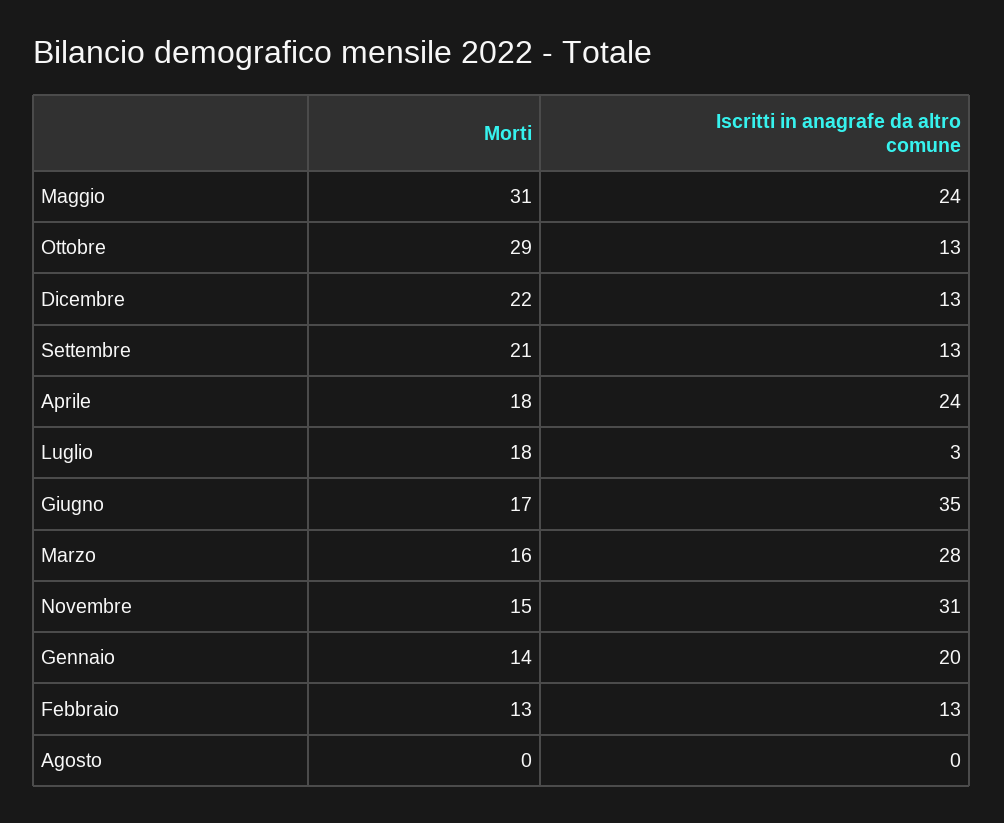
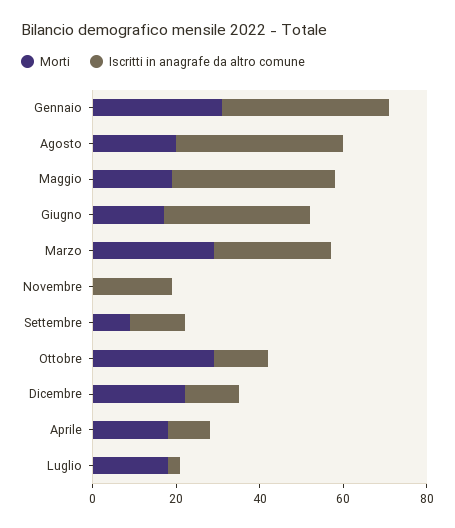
Morti, Maggio: 31 -> 20
Iscritti in anagrafe da altro comune, Maggio: 24 -> 40
Morti, Settembre: 21 -> 10
Iscritti in anagrafe da altro comune, Aprile: 24 -> 10
Morti, Marzo: 16 -> 30
Morti, Novembre: 15 -> 0
Iscritti in anagrafe da altro comune, Novembre: 31 -> 20
Morti, Gennaio: 14 -> 30
Iscritti in anagrafe da altro comune, Gennaio: 20 -> 40
Morti, Febbraio: 13 -> none
Iscritti in anagrafe da altro comune, Febbraio: 13 -> none
Morti, Agosto: 0 -> 20
Iscritti in anagrafe da altro comune, Agosto: 0 -> 40

